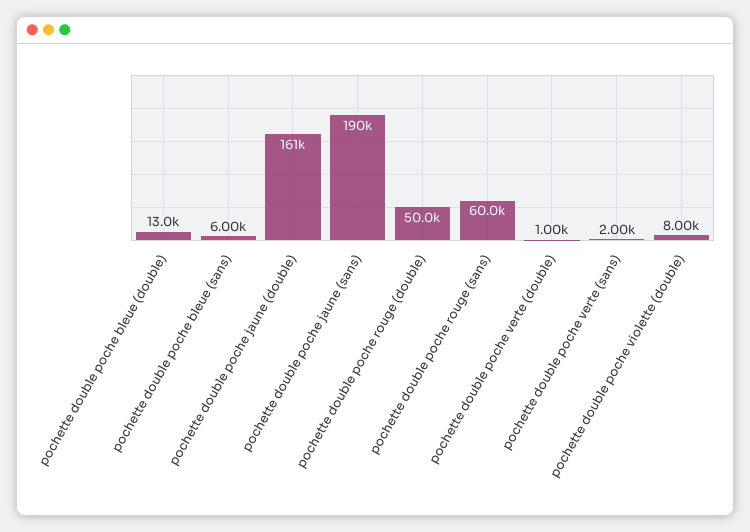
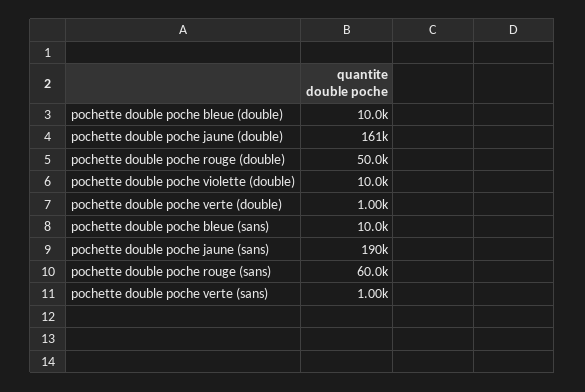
pochette double poche bleue (double): 13000 -> 10000
pochette double poche bleue (sans): 6000 -> 10000
pochette double poche verte (sans): 2000 -> 1000
pochette double poche violette (double): 8000 -> 10000

